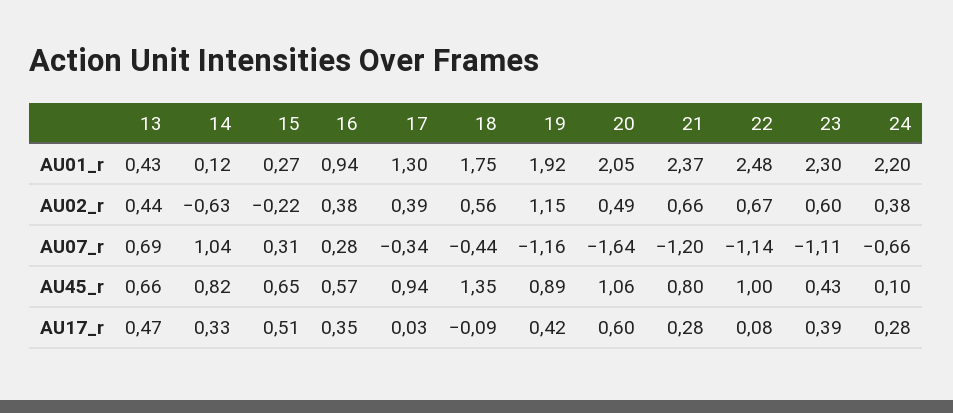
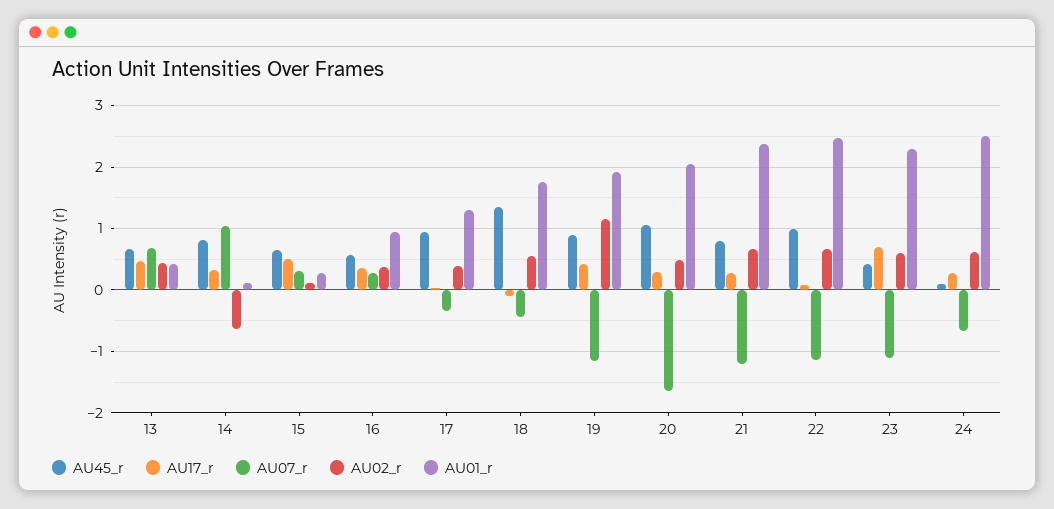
AU01_r, 24: 2.2 -> 2.5
AU02_r, 15: -0.22 -> 0.1
AU02_r, 24: 0.38 -> 0.6
AU17_r, 20: 0.6 -> 0.3
AU17_r, 23: 0.39 -> 0.7

